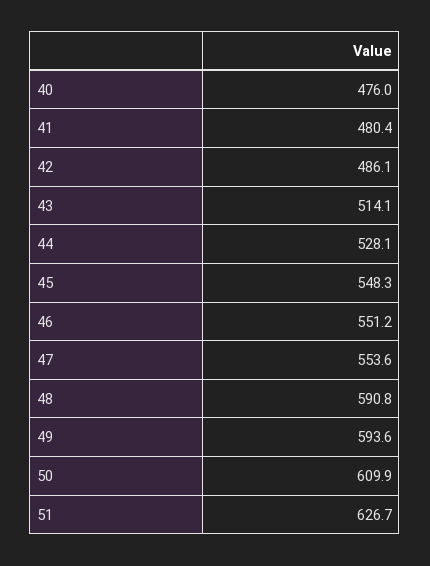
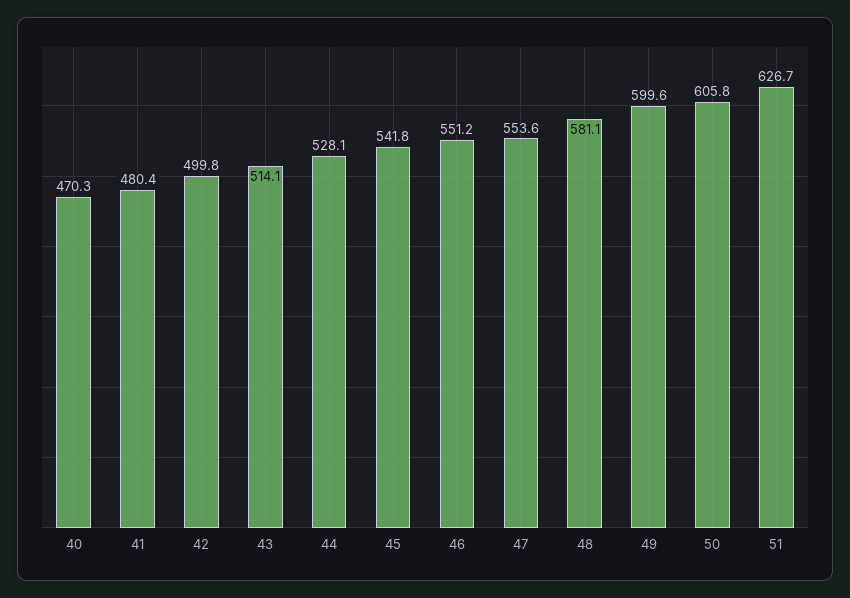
40: 476 -> 470.3
42: 486.1 -> 499.8
45: 548.3 -> 541.8
48: 590.8 -> 581.1
49: 593.6 -> 599.6
50: 609.9 -> 605.8

